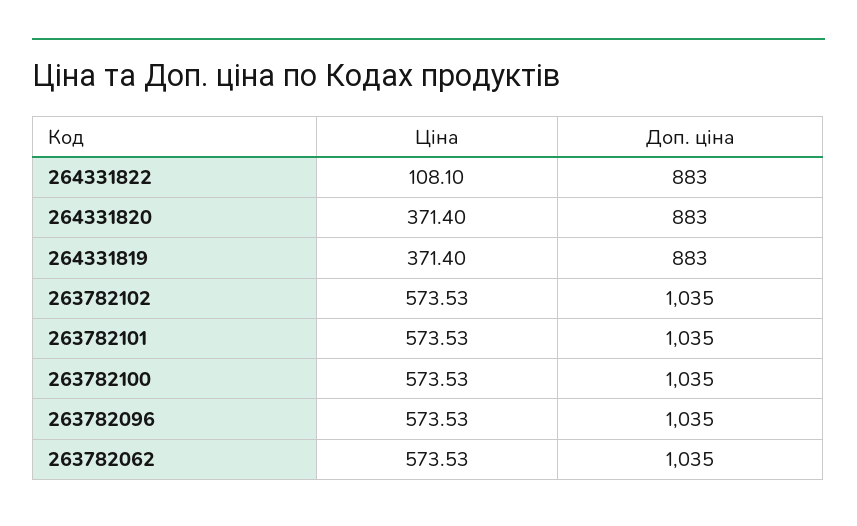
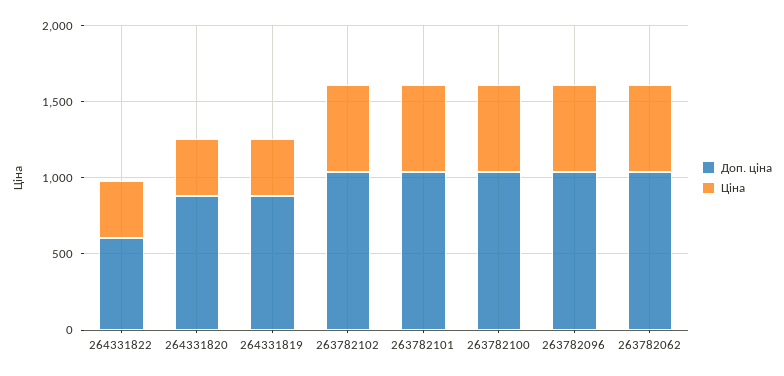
Ціна, 264331822: 108.1 -> 400
Доп. ціна, 264331822: 883 -> 600

